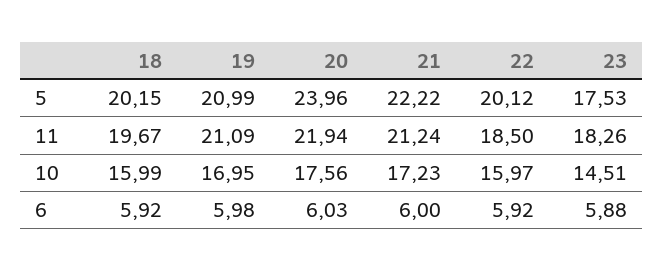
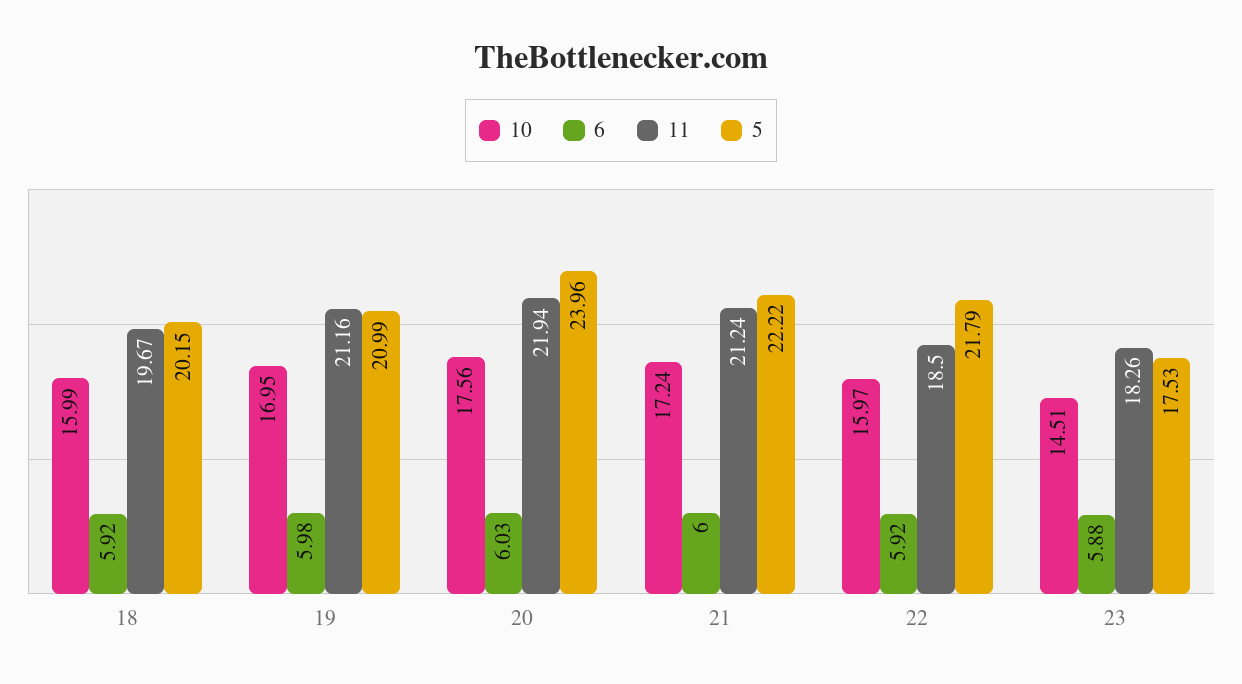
5, 22: 20.12 -> 21.79
11, 19: 21.09 -> 21.16
10, 21: 17.23 -> 17.24

